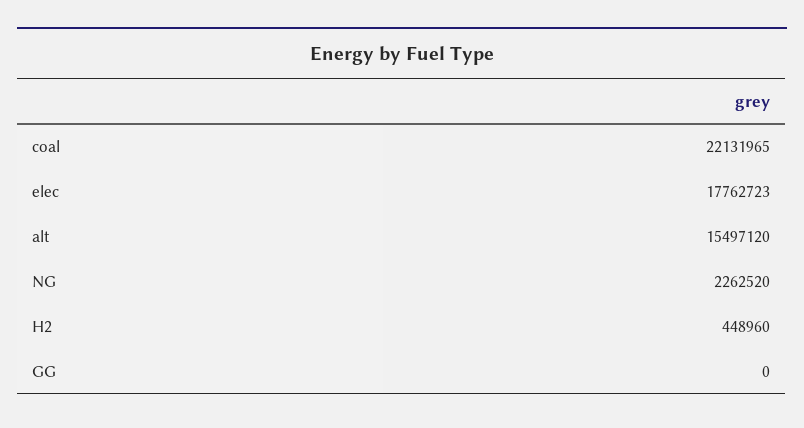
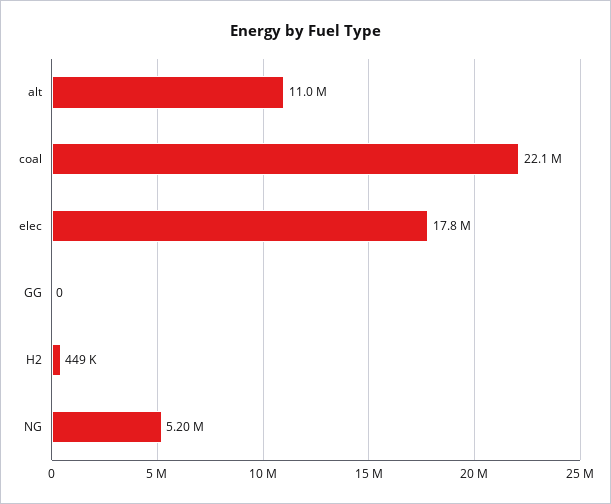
alt: 15497120 -> 11000000
NG: 2262520 -> 5200000

